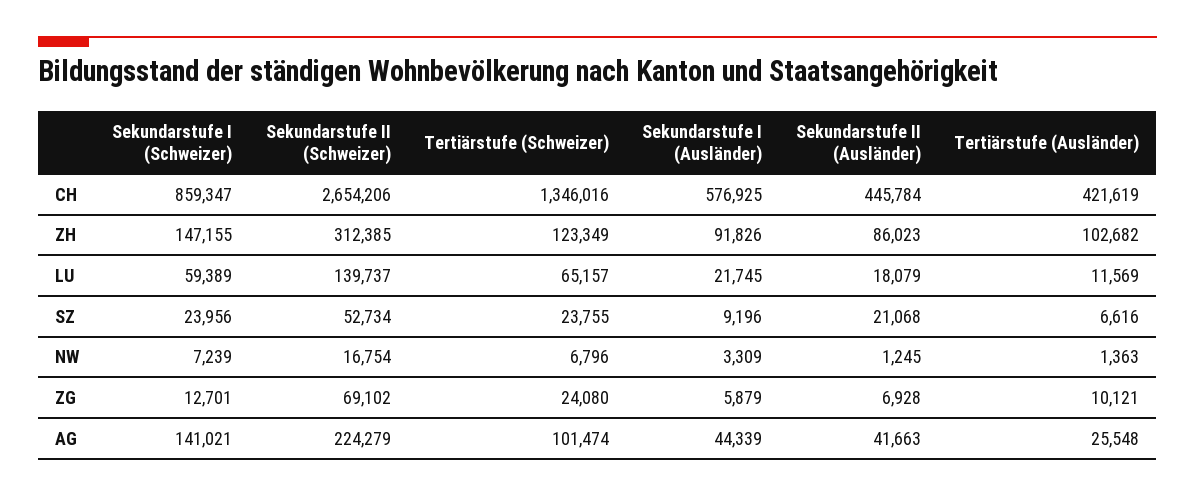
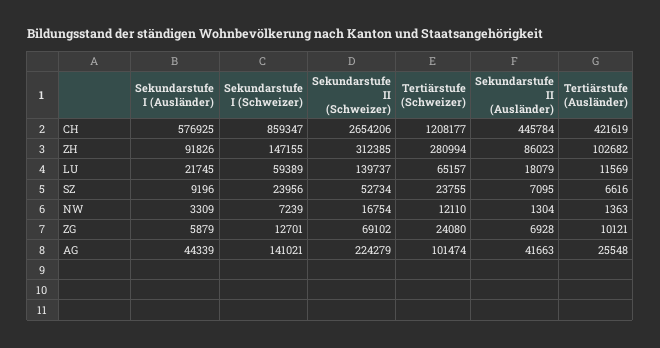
Tertiärstufe (Schweizer), CH: 1346016 -> 1208177
Tertiärstufe (Schweizer), ZH: 123349 -> 280994
Sekundarstufe II (Ausländer), SZ: 21068 -> 7095
Tertiärstufe (Schweizer), NW: 6796 -> 12110
Sekundarstufe II (Ausländer), NW: 1245 -> 1304

